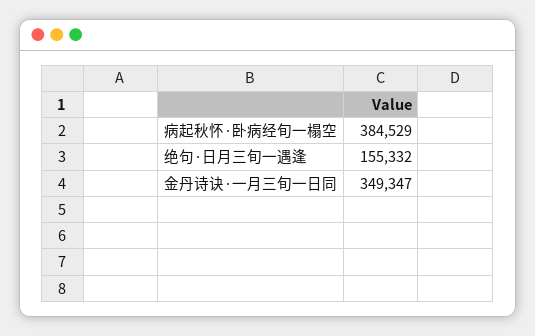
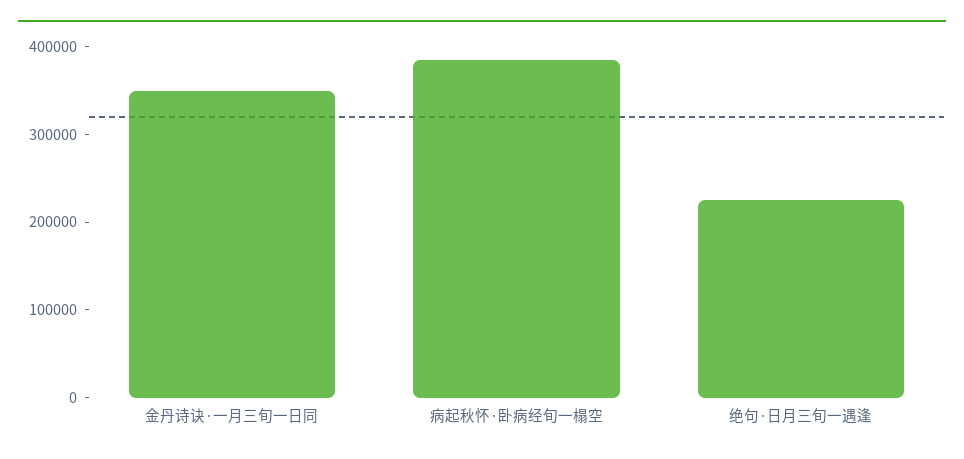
绝句·日月三旬一遇逢: 155332 -> 220000

